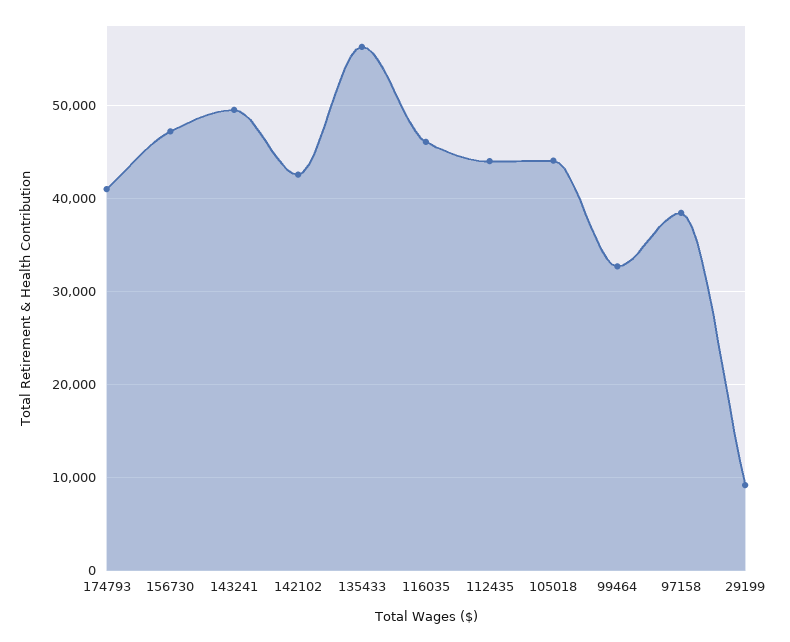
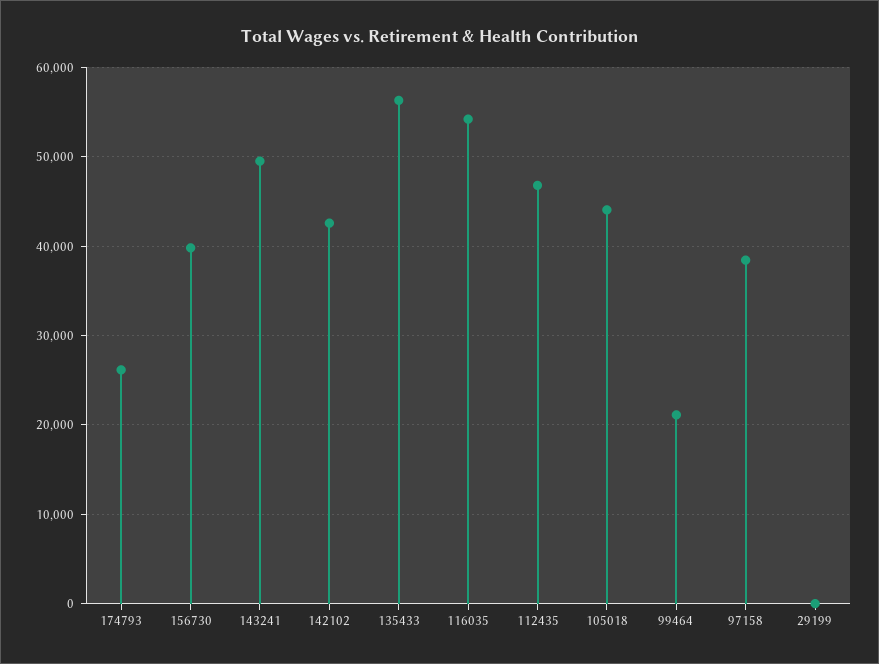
174793: 41000 -> 26000
156730: 47000 -> 40000
116035: 46000 -> 54000
112435: 44000 -> 47000
99464: 33000 -> 21000
29199: 9000 -> 0

